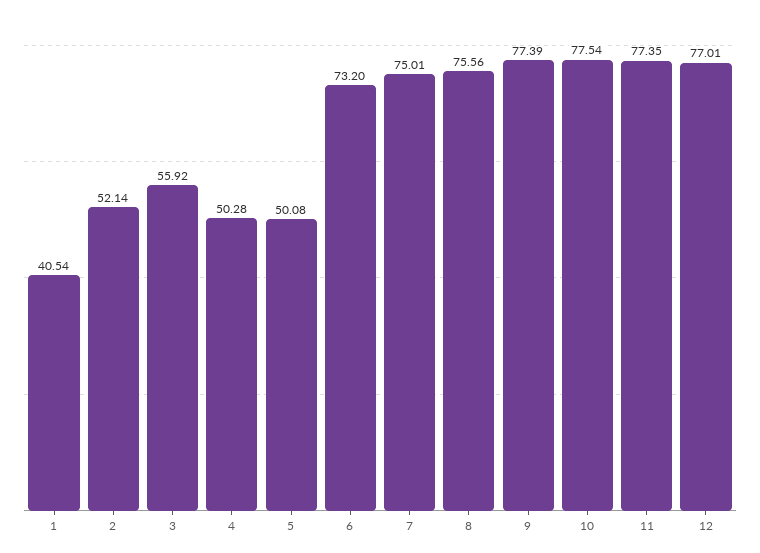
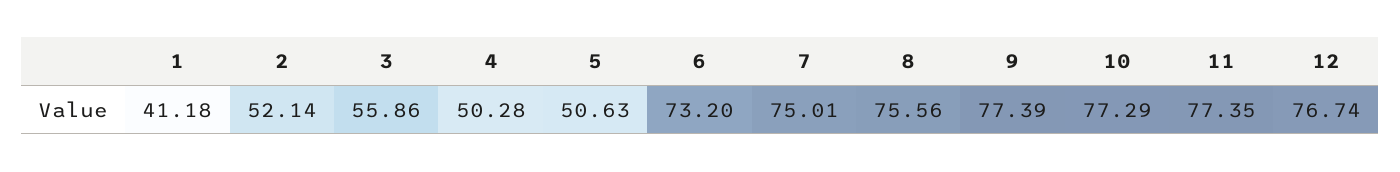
1: 40.54 -> 41.18
3: 55.92 -> 55.86
5: 50.08 -> 50.63
10: 77.54 -> 77.29
12: 77.01 -> 76.74

